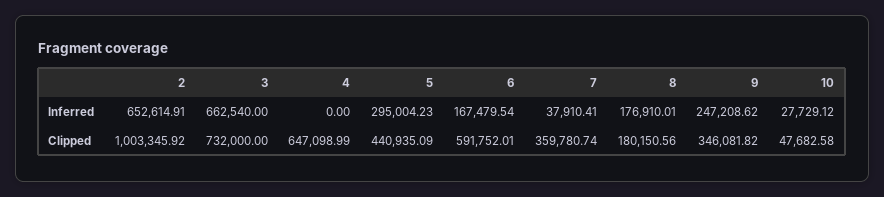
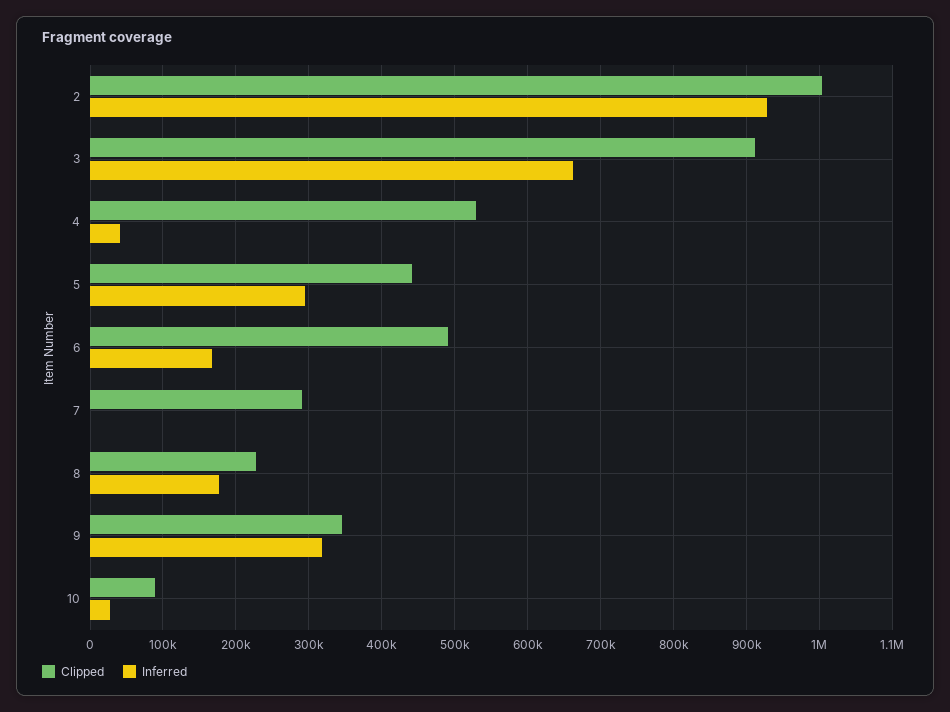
Inferred, 2: 652614.91 -> 930000
Inferred, 4: 0 -> 40000
Inferred, 7: 37910.41 -> 0
Inferred, 9: 247208.62 -> 320000
Clipped, 3: 732000 -> 910000
Clipped, 4: 647098.99 -> 530000
Clipped, 6: 591752.01 -> 490000
Clipped, 7: 359780.74 -> 290000
Clipped, 8: 180150.56 -> 230000
Clipped, 10: 47682.58 -> 90000

